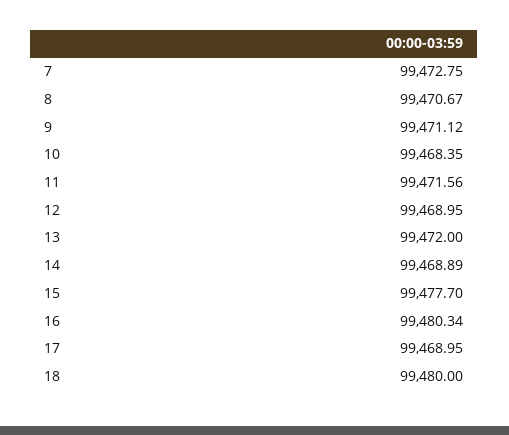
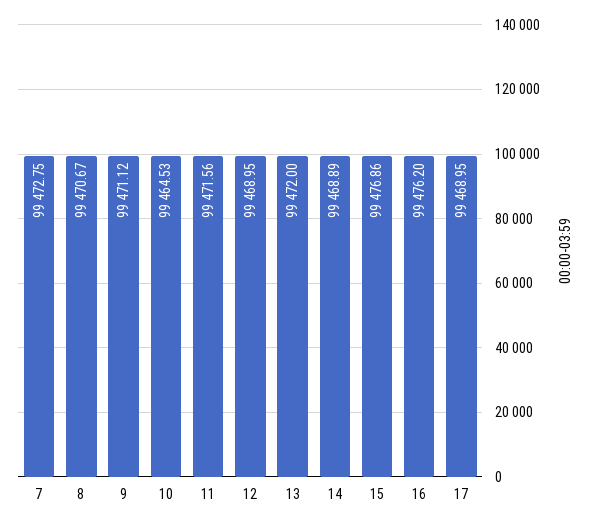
10: 99468.35 -> 99464.53
15: 99477.7 -> 99476.86
16: 99480.34 -> 99476.2
18: 99480 -> none

